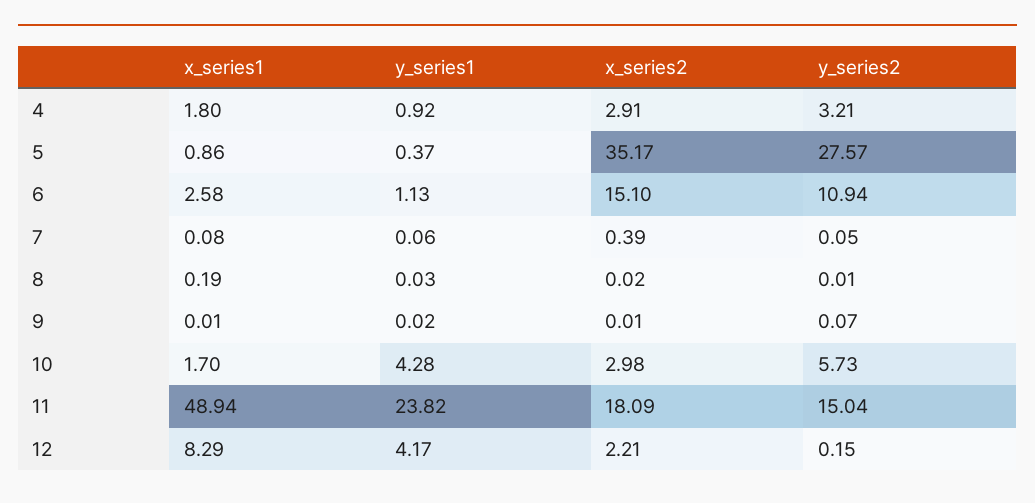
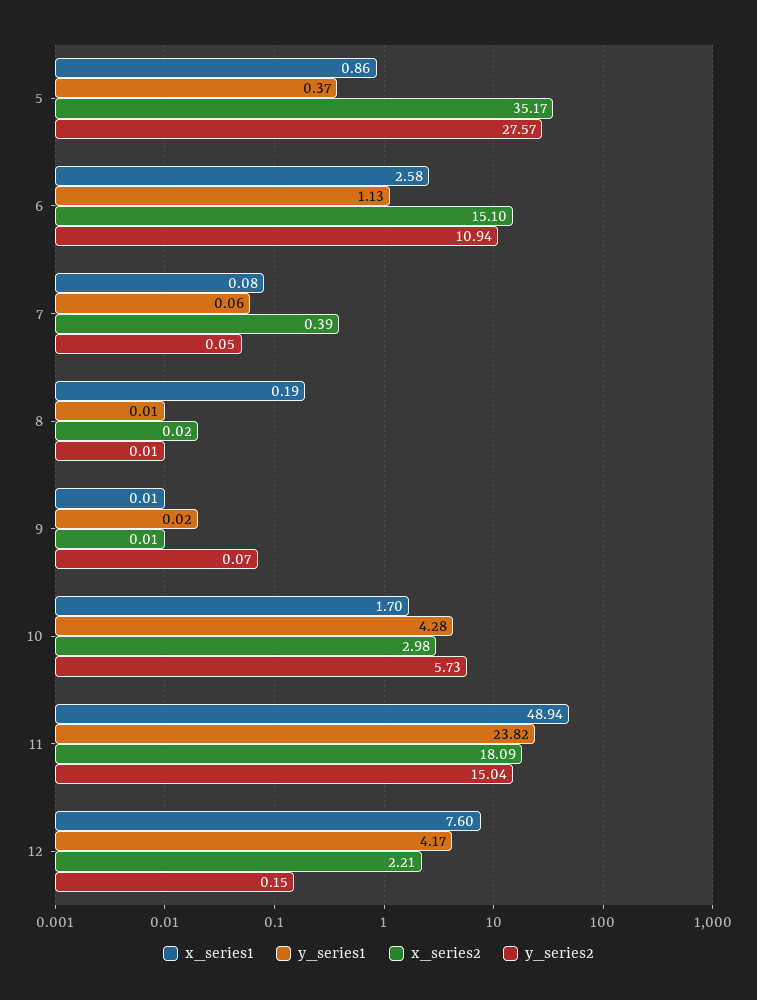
x_series1, 4: 1.8 -> none
y_series1, 4: 0.92 -> none
x_series2, 4: 2.91 -> none
y_series2, 4: 3.21 -> none
y_series1, 8: 0.03 -> 0.01
x_series1, 12: 8.29 -> 7.6

